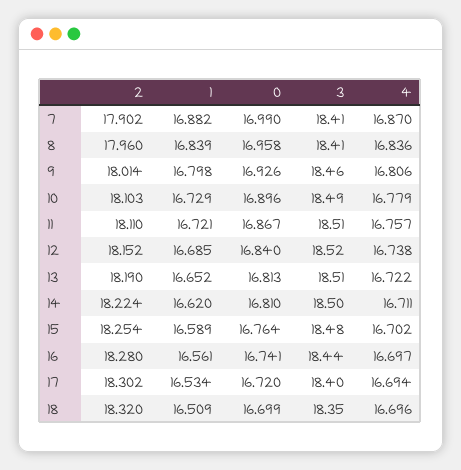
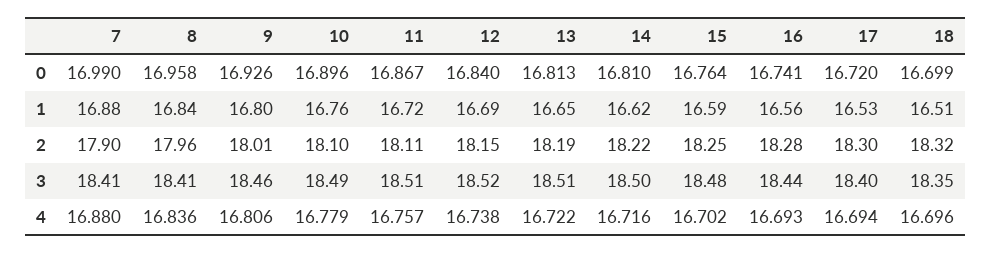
4, 7: 16.87 -> 16.88
1, 10: 16.729 -> 16.76
4, 14: 16.711 -> 16.716
4, 16: 16.697 -> 16.693

